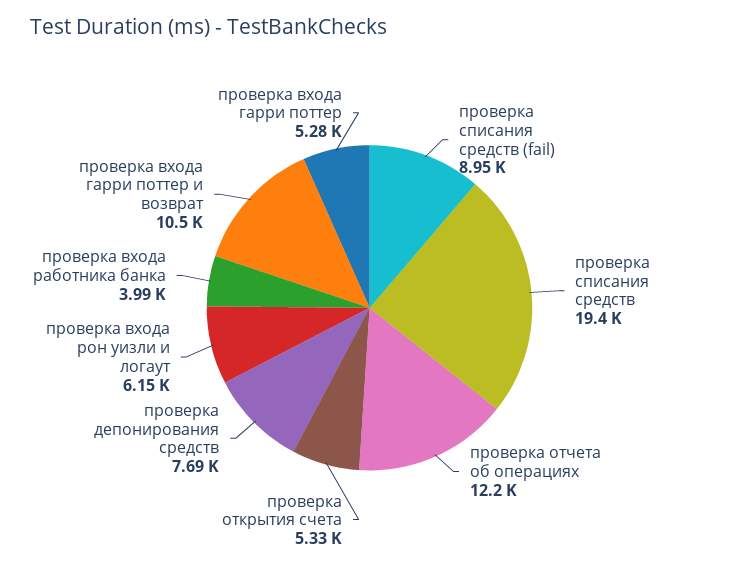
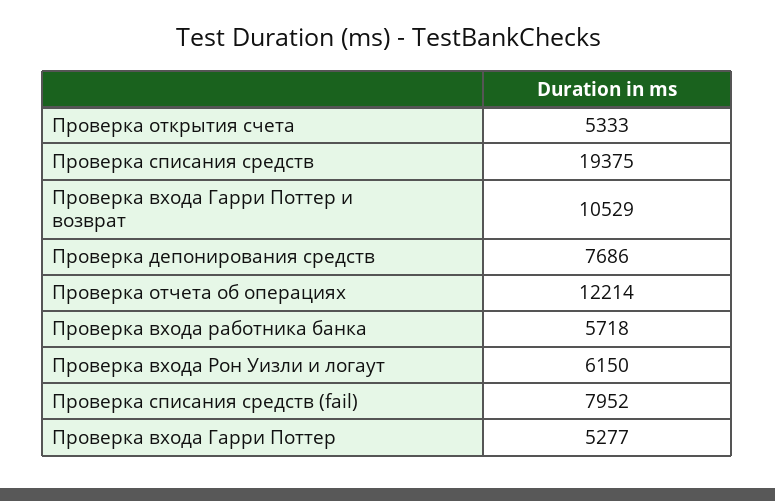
проверка списания средств (fail): 8950 -> 7952
проверка входа работника банка: 3990 -> 5718

